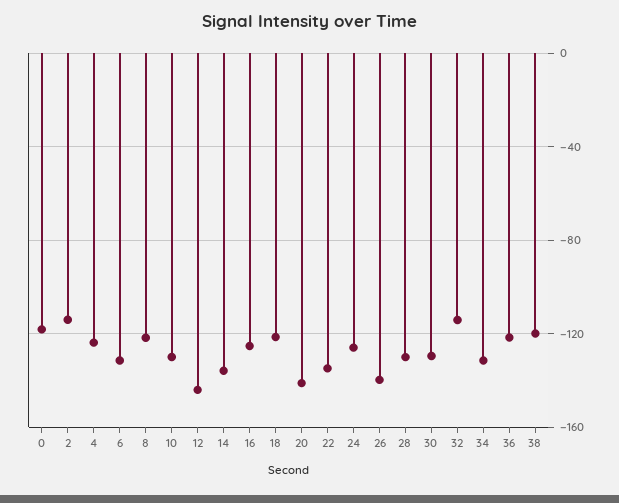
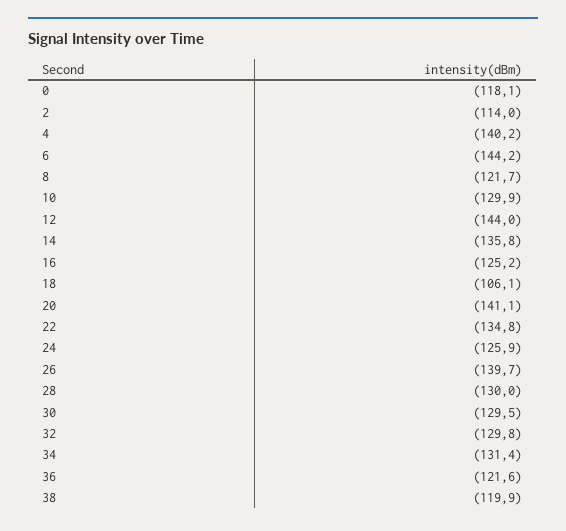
4: -125 -> -140.2
6: -130 -> -144.2
18: -120 -> -106.1
32: -115 -> -129.8

